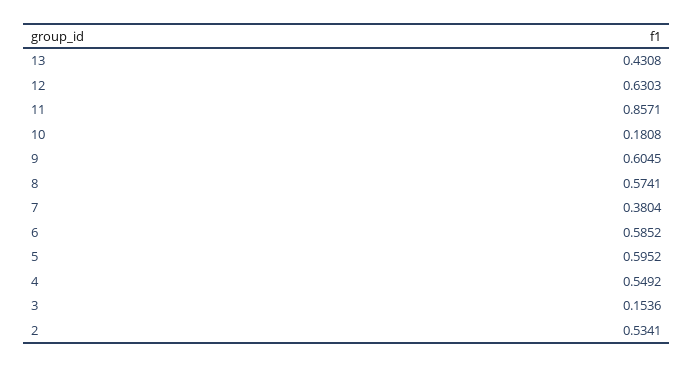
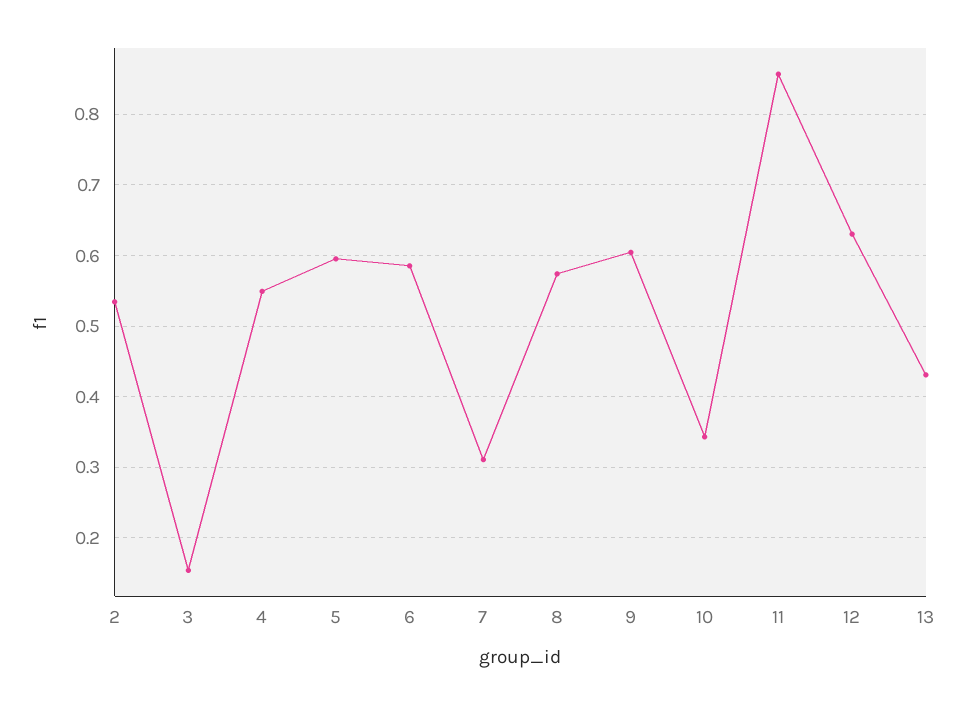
10: 0.1808 -> 0.34
7: 0.3804 -> 0.31

